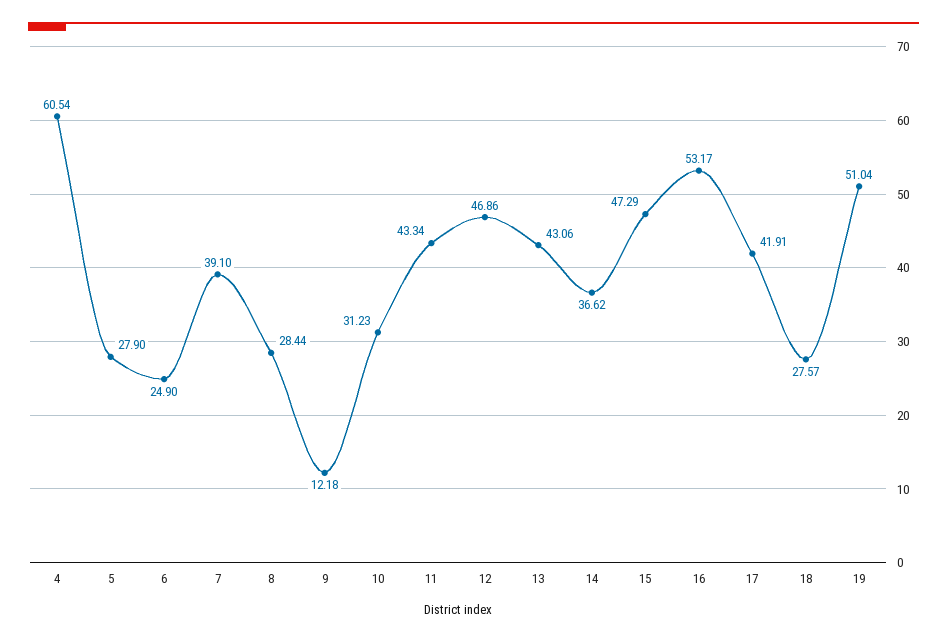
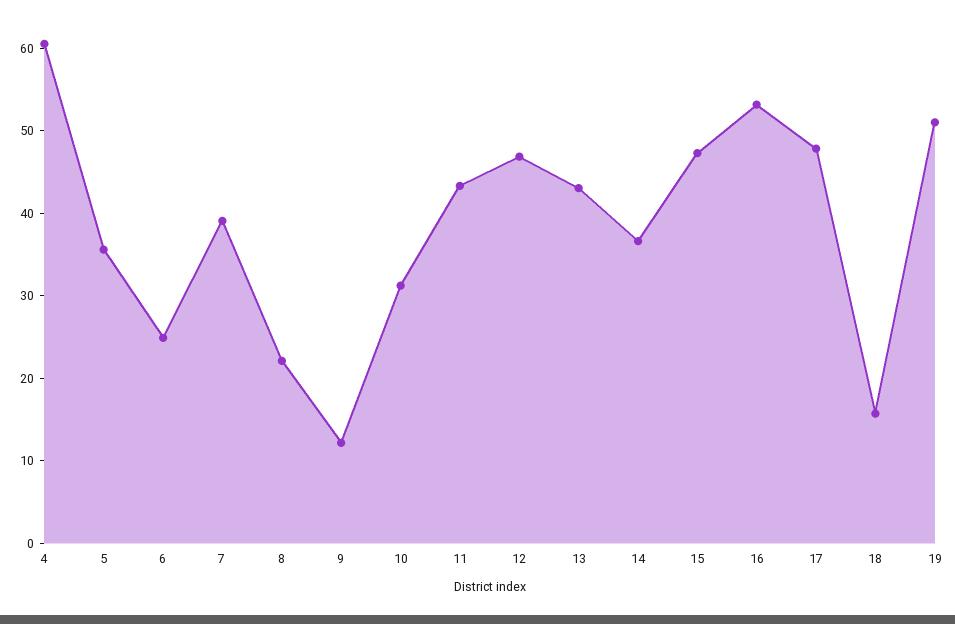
5: 27.9 -> 36
8: 28.44 -> 22
17: 41.91 -> 48
18: 27.57 -> 16

